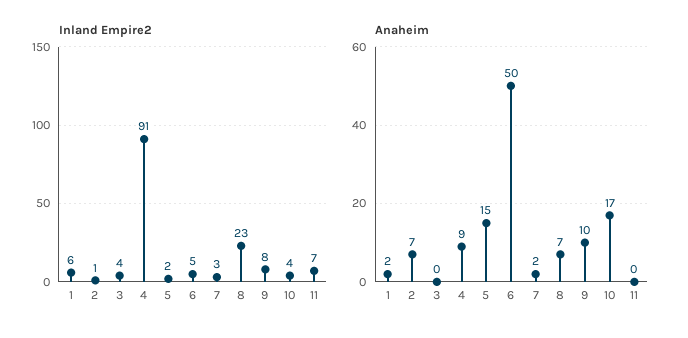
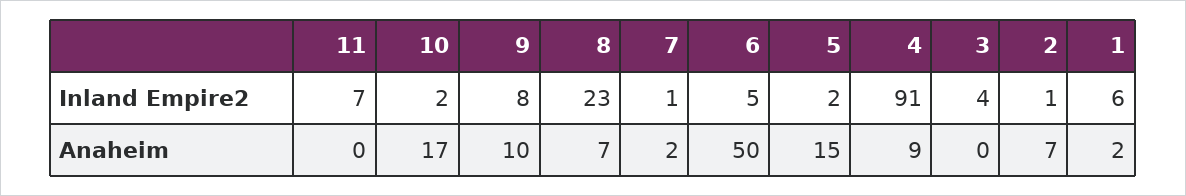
Inland Empire2, 7: 3 -> 1
Inland Empire2, 10: 4 -> 2

